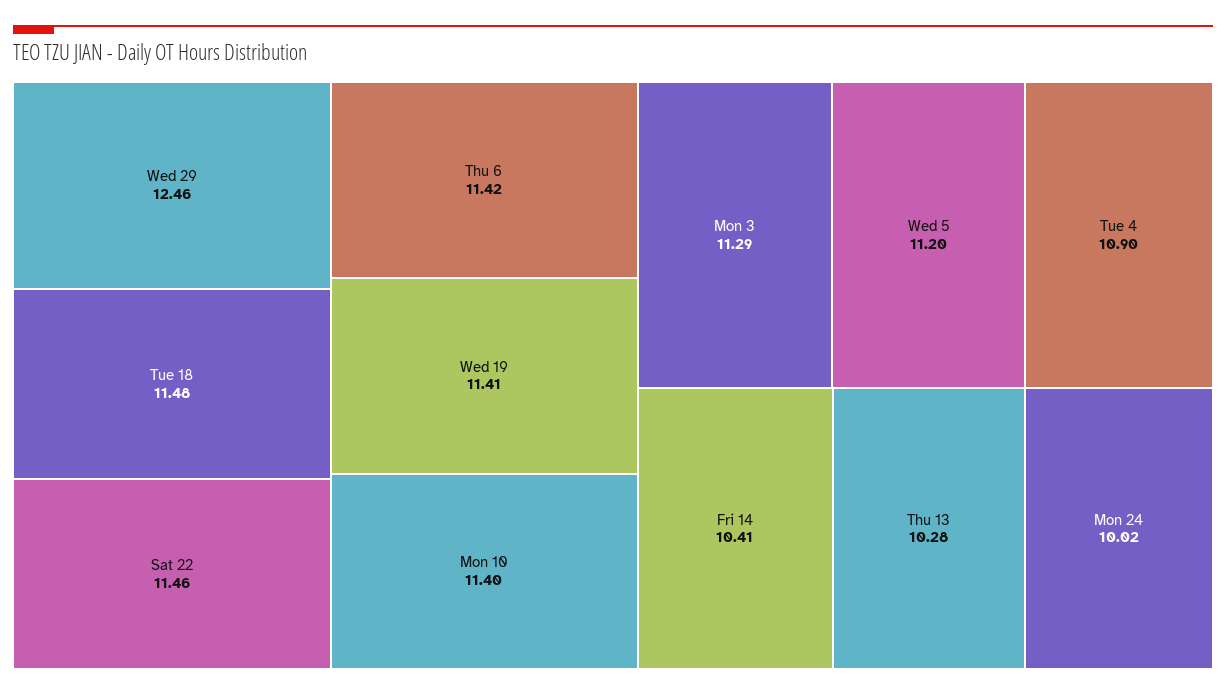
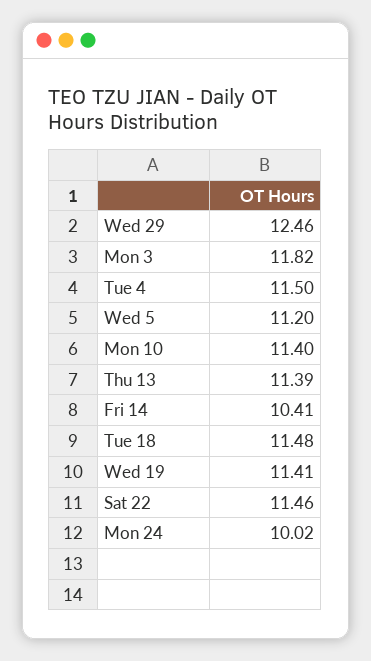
Thu 6: 11.42 -> none
Mon 3: 11.29 -> 11.82
Tue 4: 10.9 -> 11.5
Thu 13: 10.28 -> 11.39

